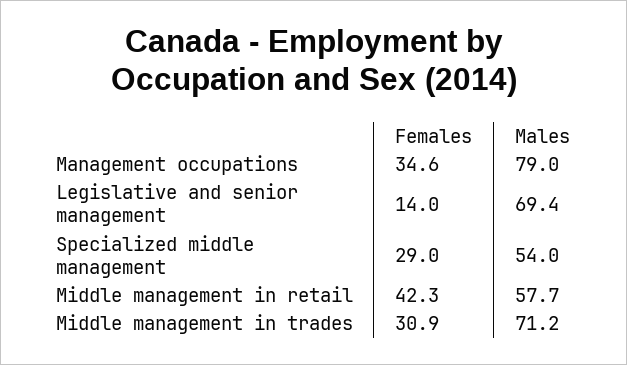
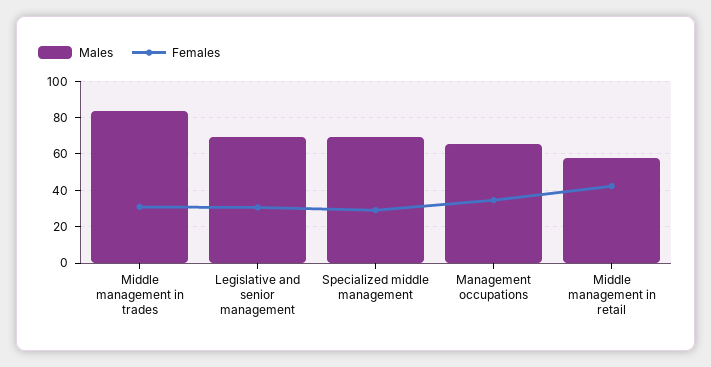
Males, Management occupations: 79 -> 65
Females, Legislative and senior management: 14 -> 30
Males, Specialized middle management: 54 -> 70
Males, Middle management in trades: 71.2 -> 85

